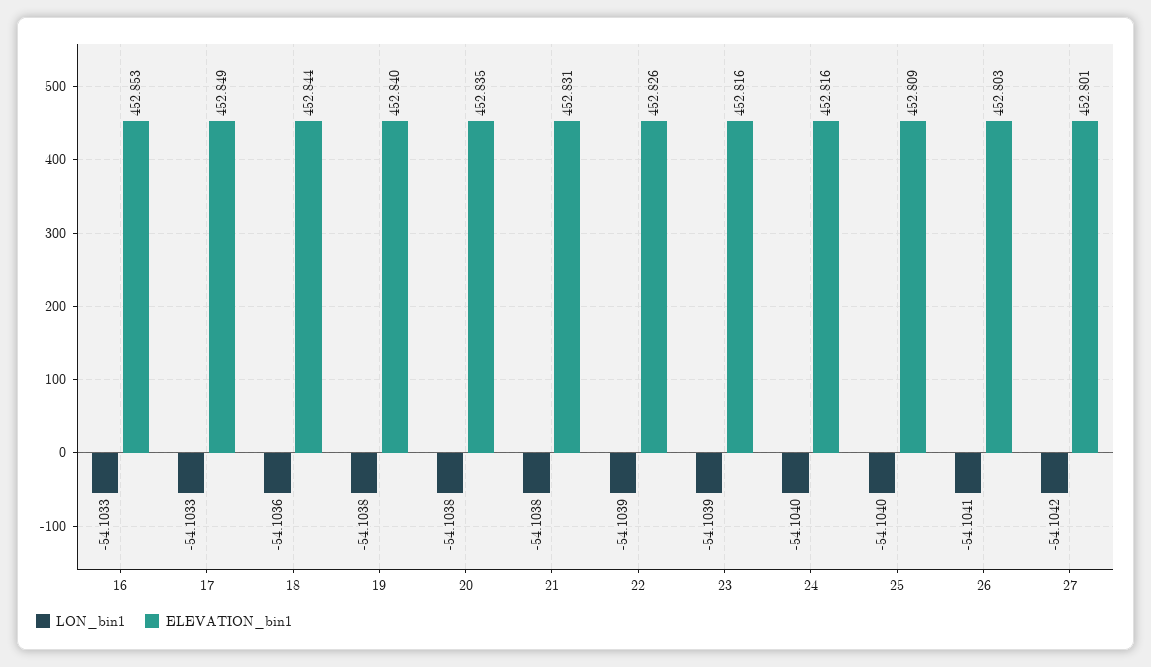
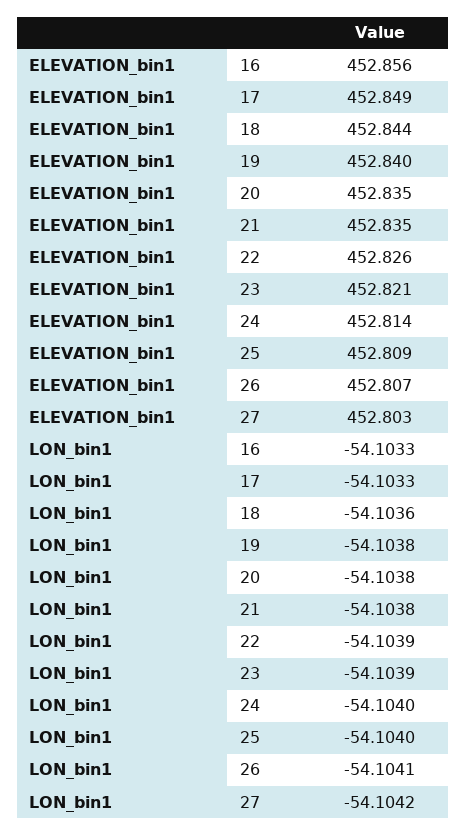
ELEVATION_bin1, 16: 452.853 -> 452.856
ELEVATION_bin1, 21: 452.831 -> 452.835
ELEVATION_bin1, 23: 452.816 -> 452.821
ELEVATION_bin1, 24: 452.816 -> 452.814
ELEVATION_bin1, 26: 452.803 -> 452.807
ELEVATION_bin1, 27: 452.801 -> 452.803

